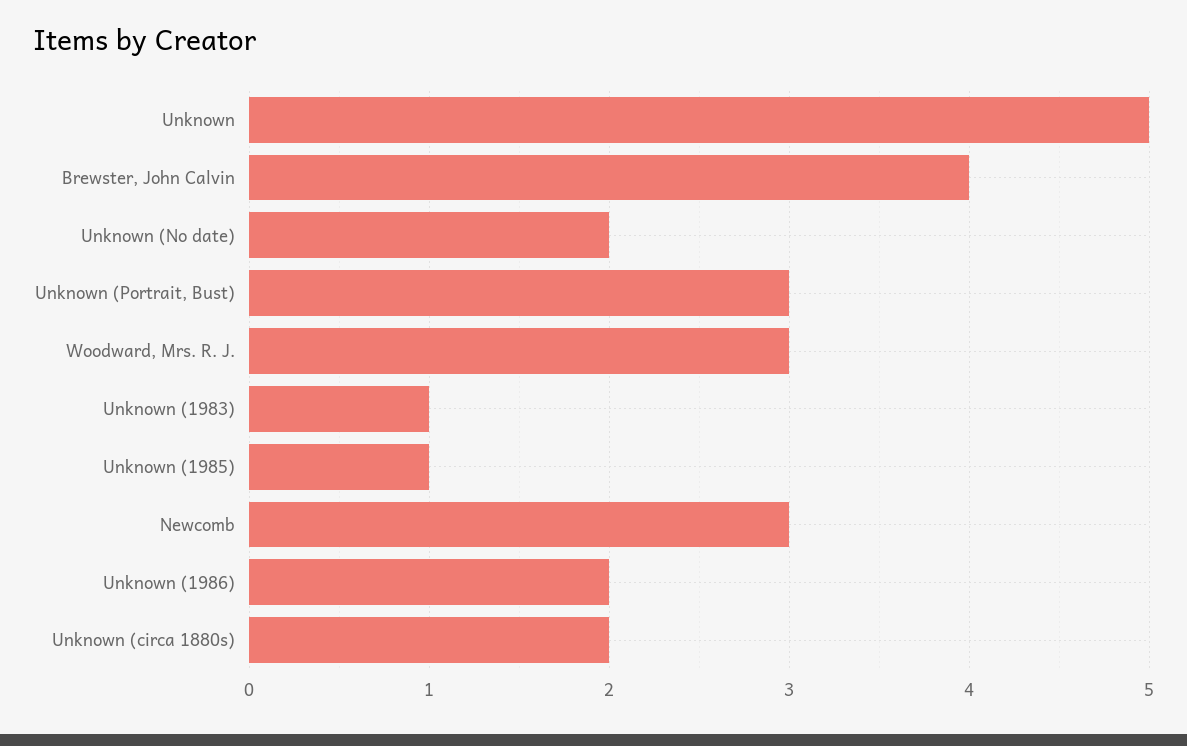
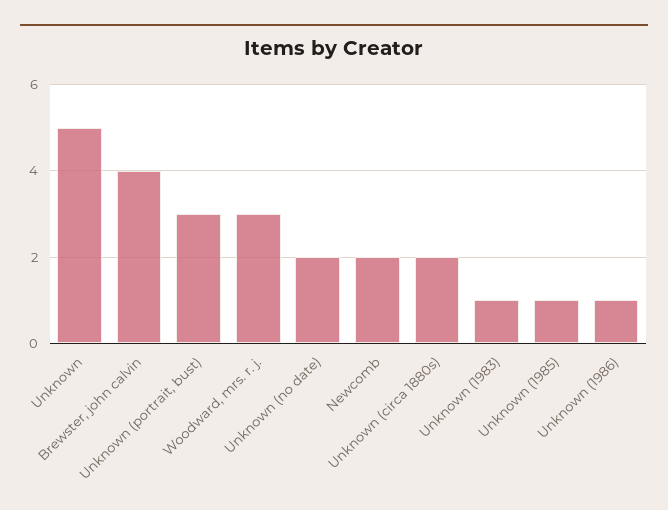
Newcomb: 3 -> 2
Unknown (1986): 2 -> 1

